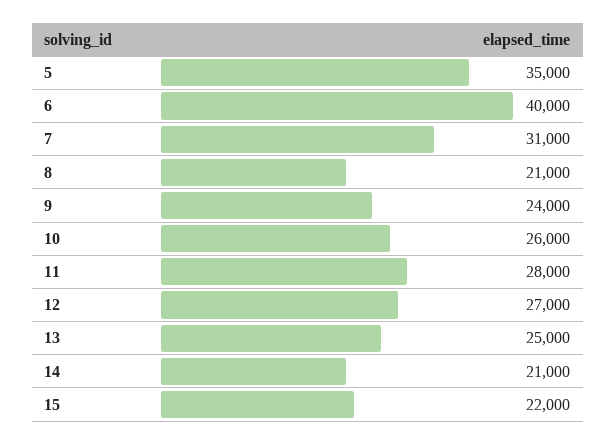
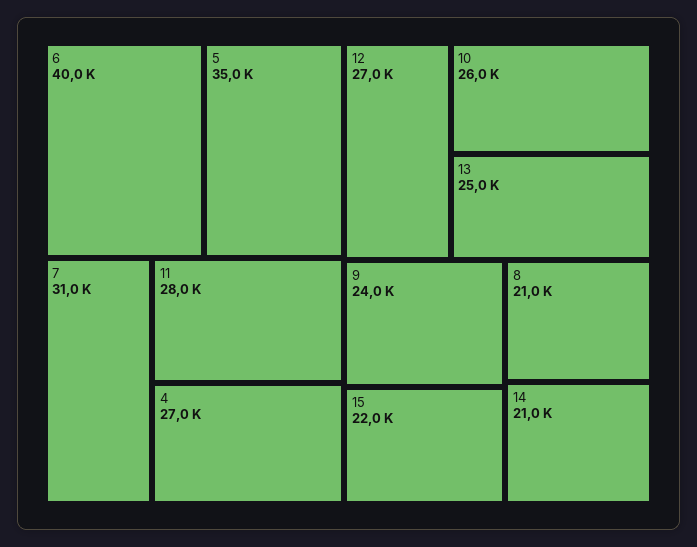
4: none -> 27000

